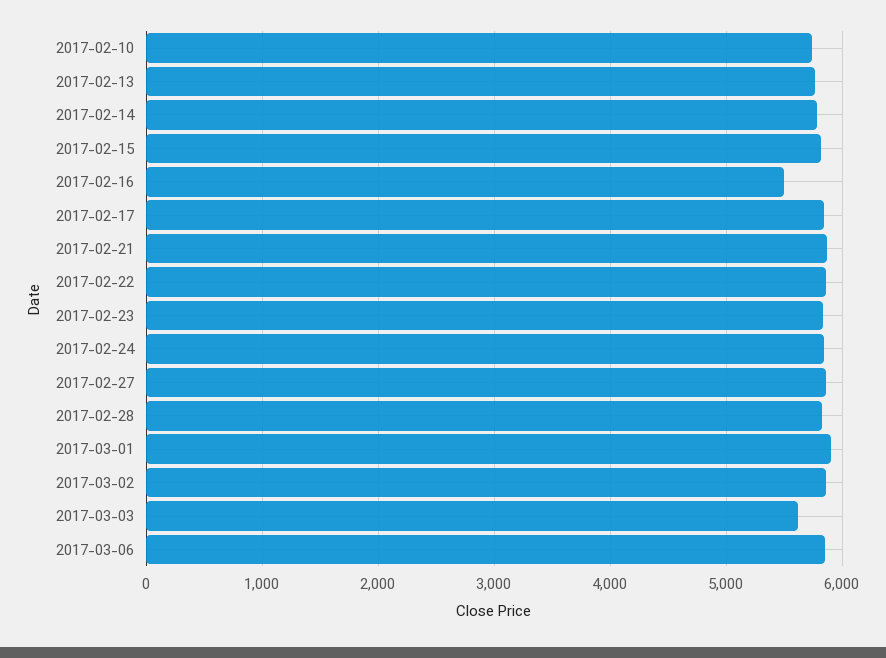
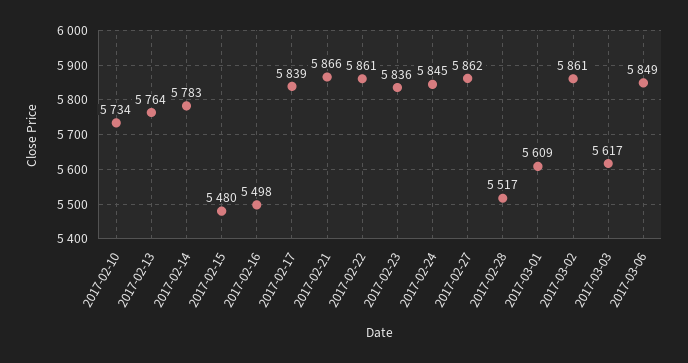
2017-02-15: 5800 -> 5480
2017-02-28: 5800 -> 5517
2017-03-01: 5900 -> 5609

